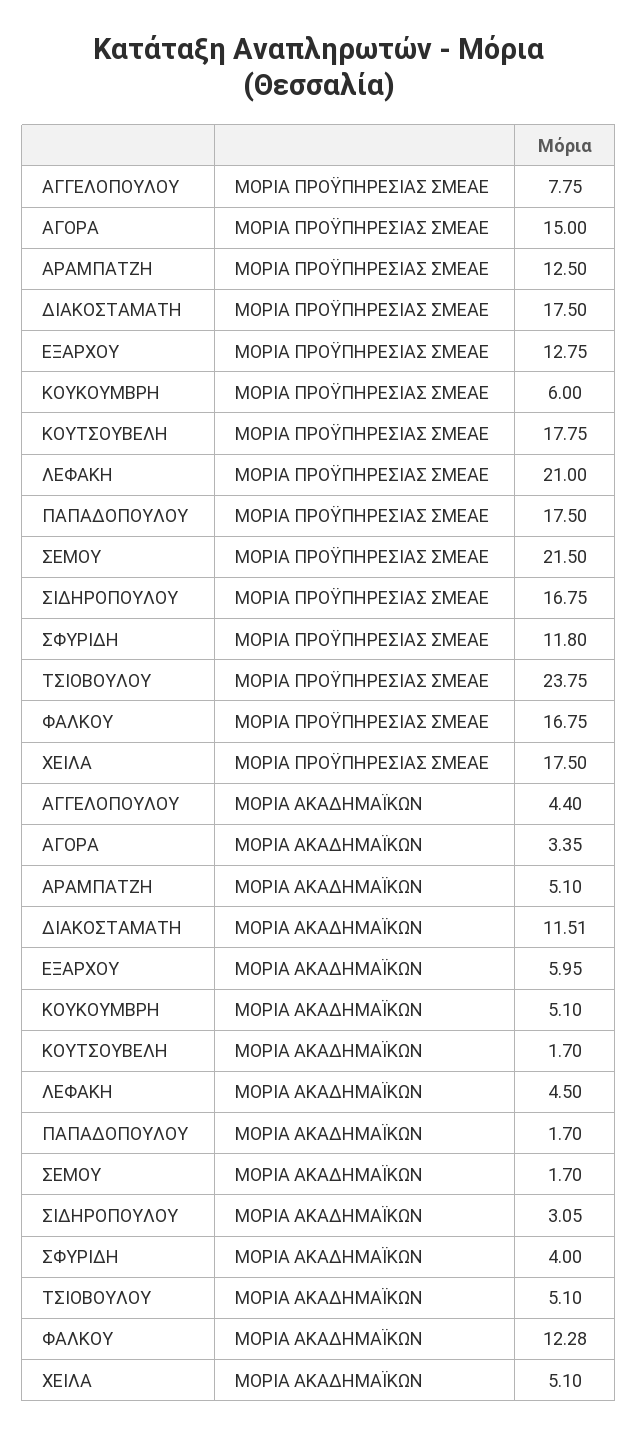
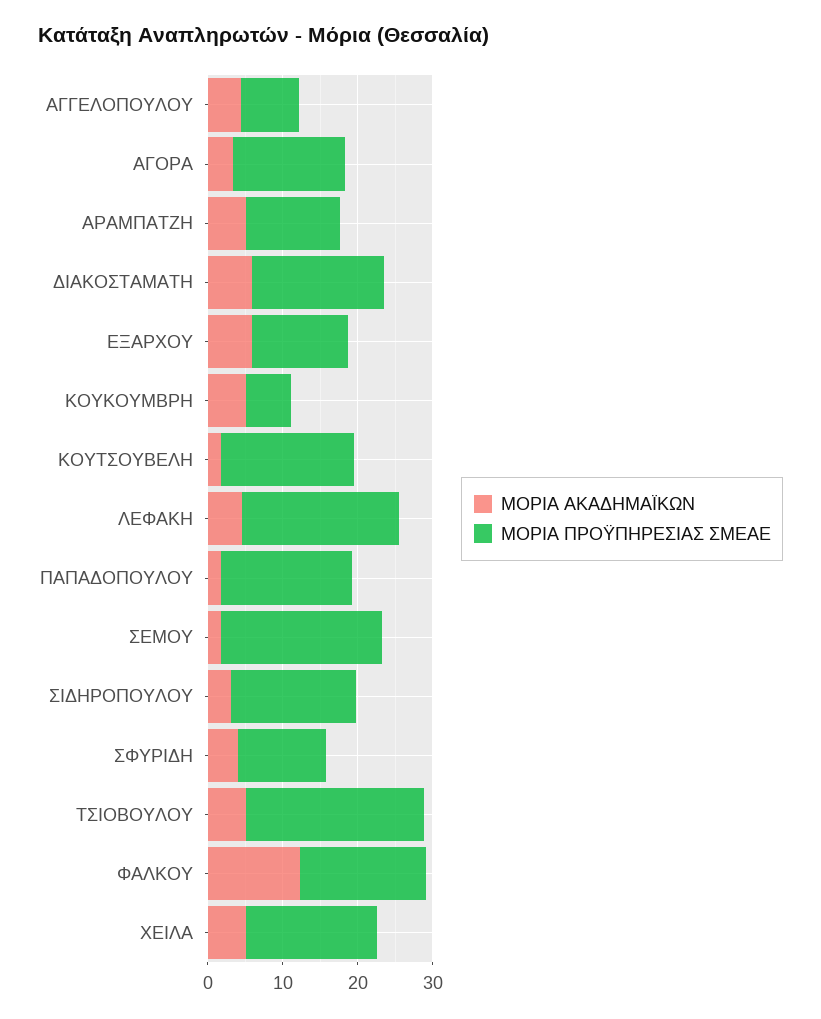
ΜΟΡΙΑ ΑΚΑΔΗΜΑΪΚΩΝ, ΔΙΑΚΟΣΤΑΜΑΤΗ: 11.51 -> 6

